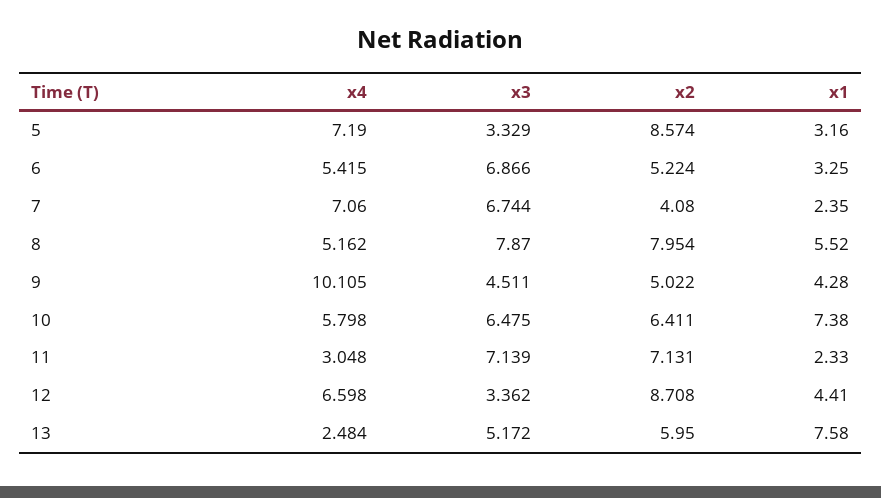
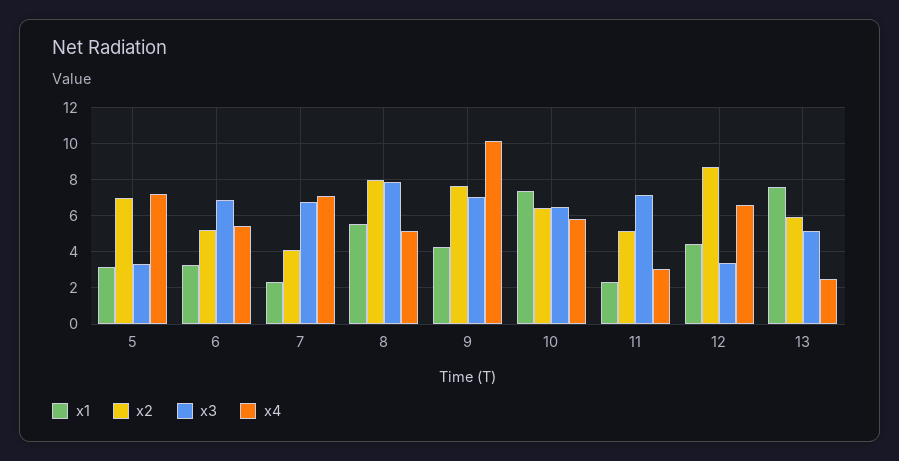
x2, 5: 8.574 -> 7
x3, 9: 4.511 -> 7
x2, 9: 5.022 -> 7.5
x2, 11: 7.131 -> 5

